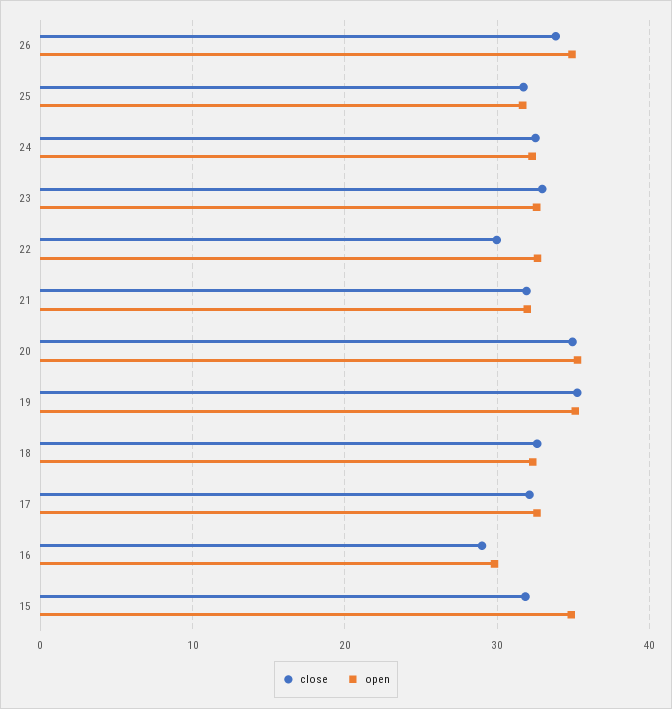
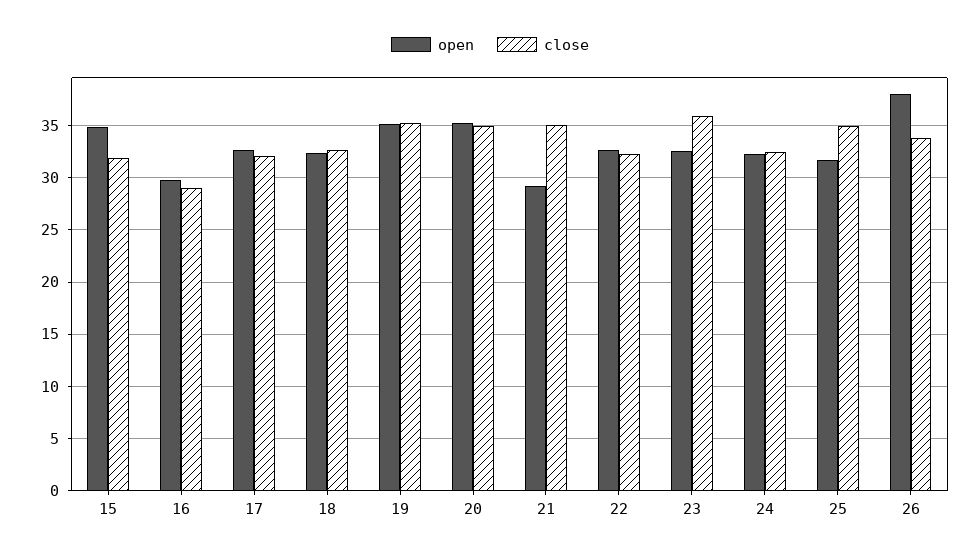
open, 26: 35 -> 38
close, 25: 32 -> 35
close, 23: 33 -> 36
close, 22: 30 -> 32
close, 21: 32 -> 35
open, 21: 32 -> 29

